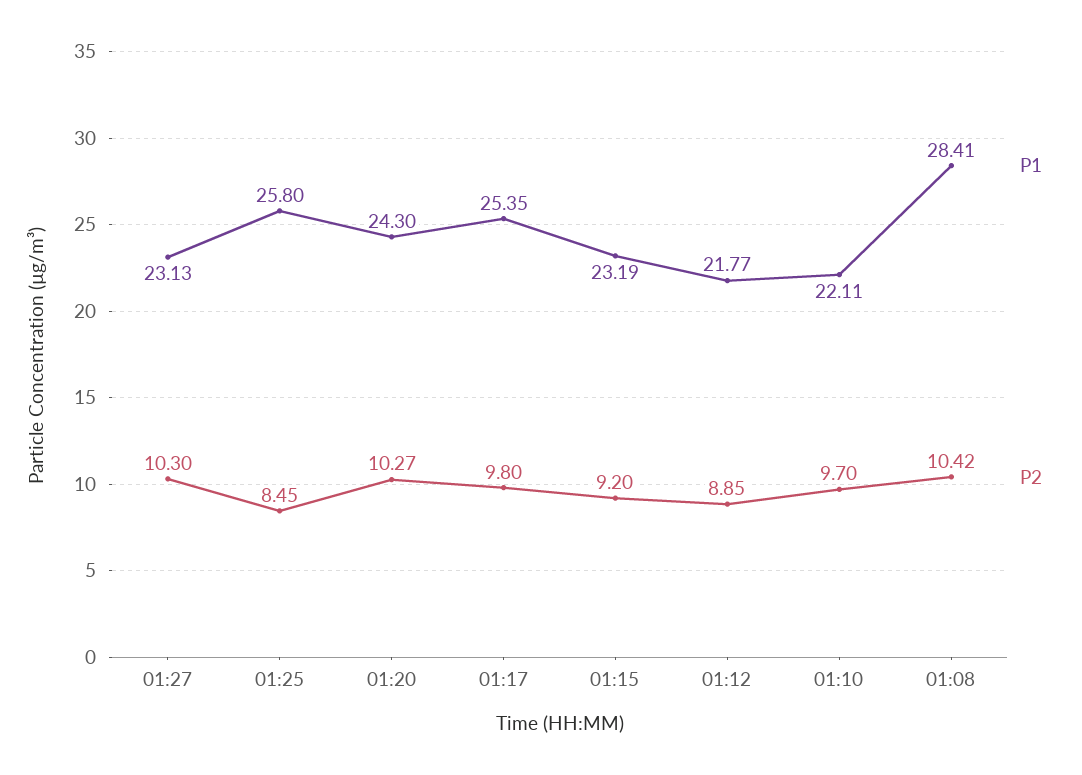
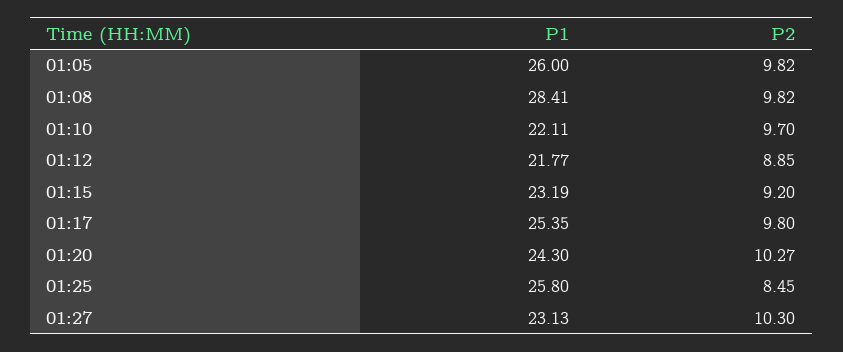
P2, 01:08: 10.42 -> 9.82
P1, 01:05: none -> 26
P2, 01:05: none -> 9.82

